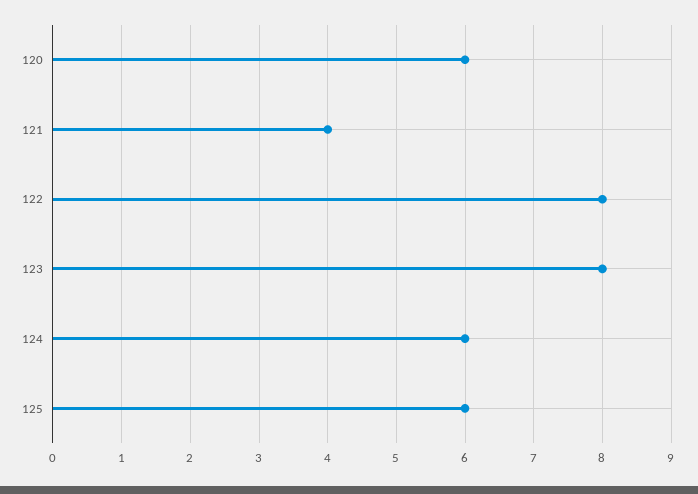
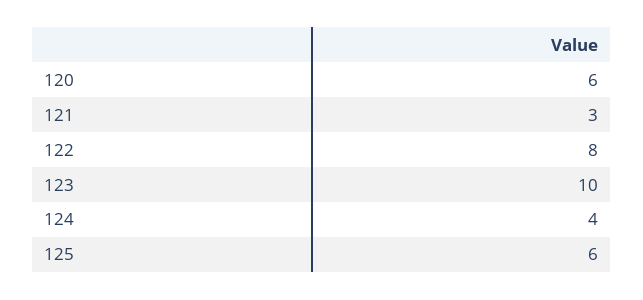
121: 4 -> 3
123: 8 -> 10
124: 6 -> 4

